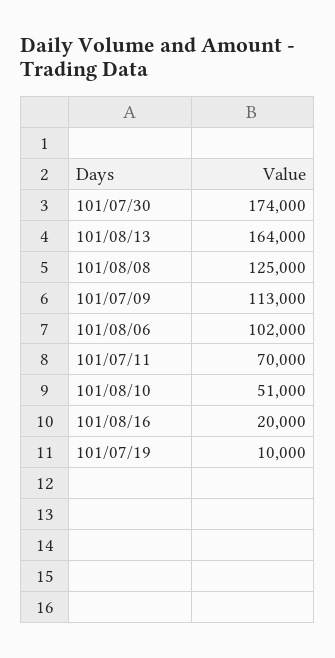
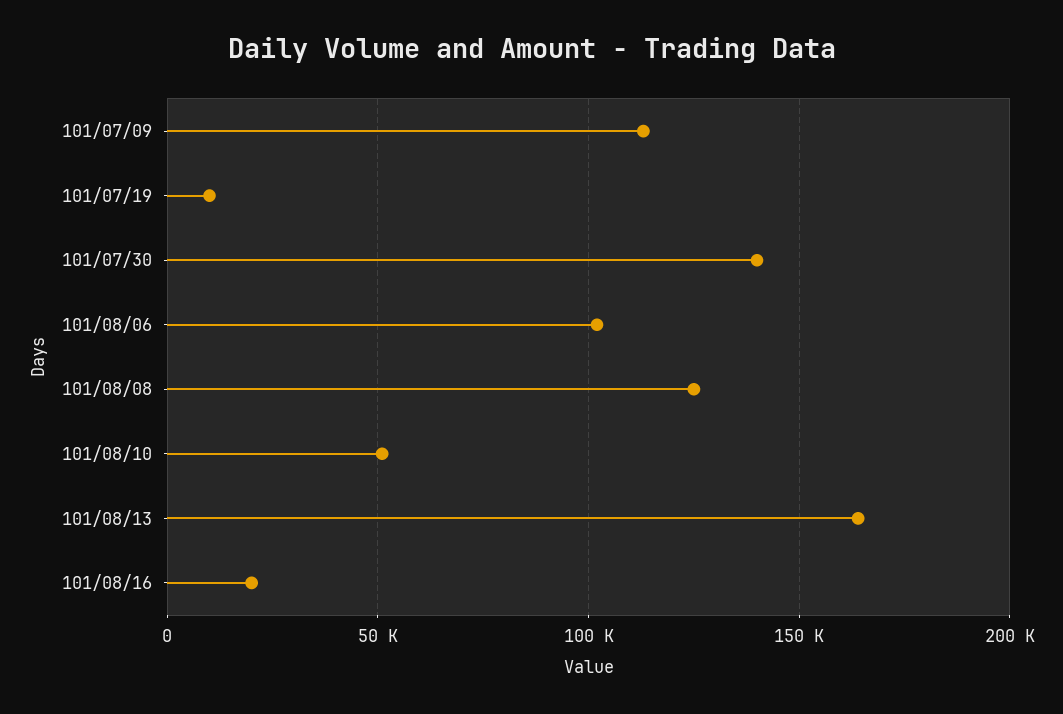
101/07/30: 174000 -> 140000
101/07/11: 70000 -> none

